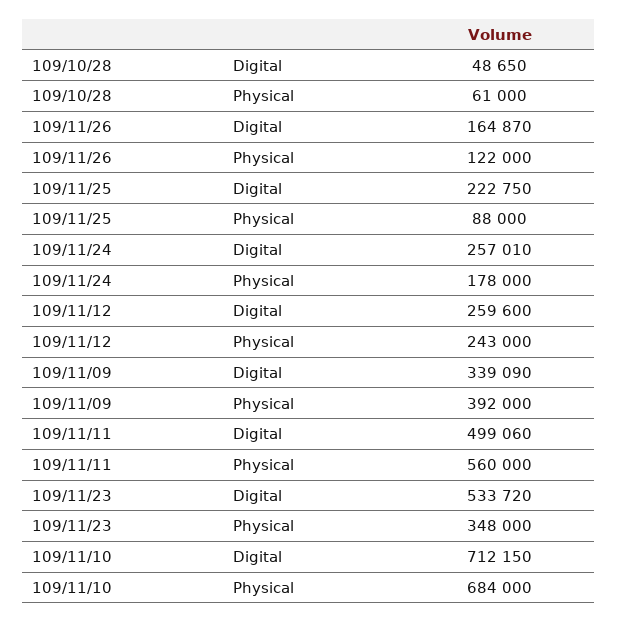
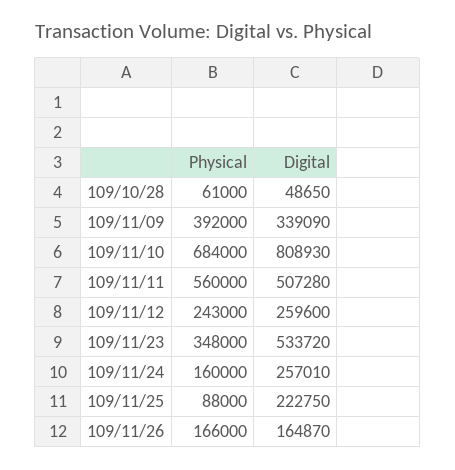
109/11/26, Physical: 122000 -> 166000
109/11/24, Physical: 178000 -> 160000
109/11/11, Digital: 499060 -> 507280
109/11/10, Digital: 712150 -> 808930

